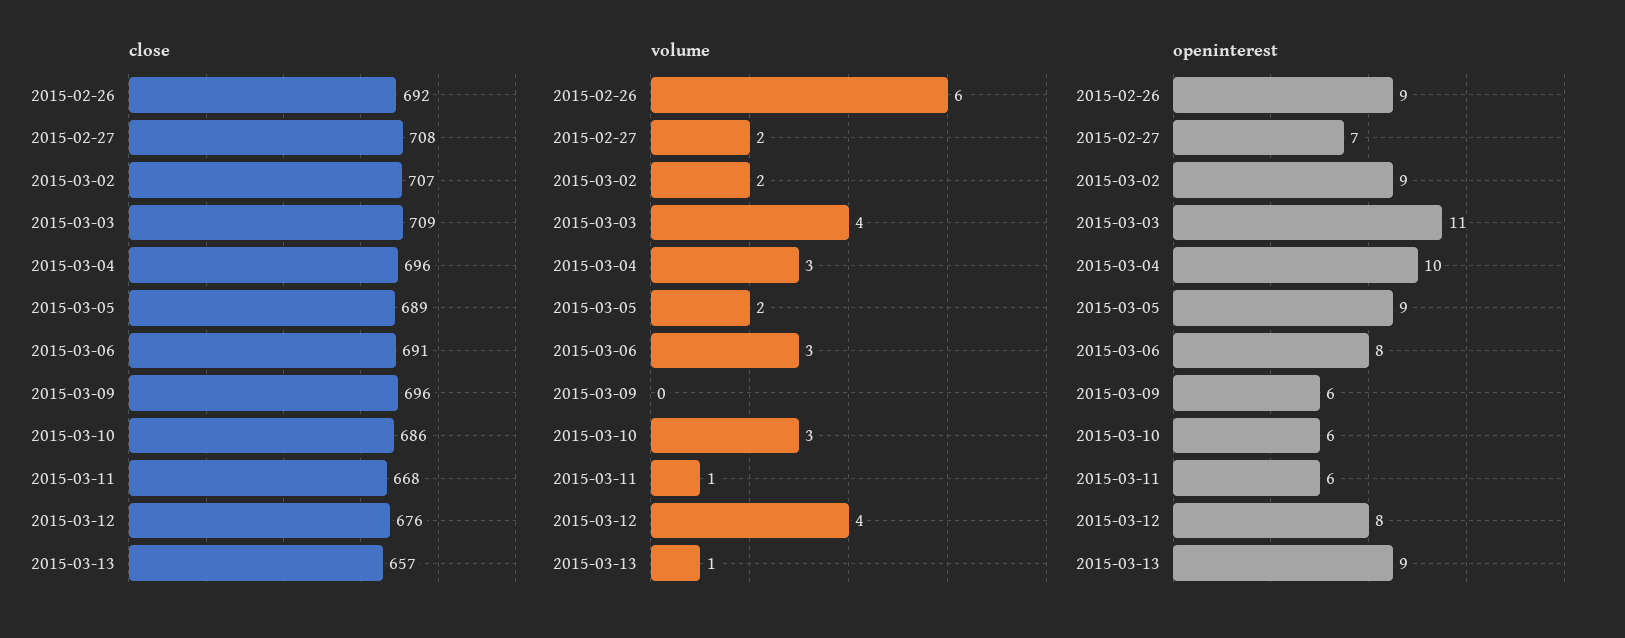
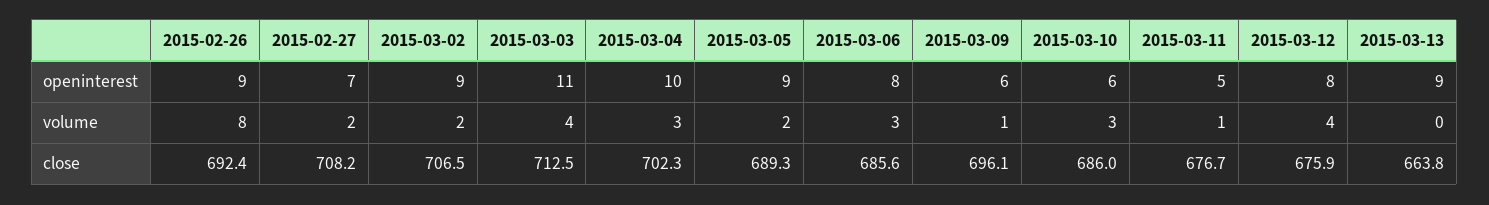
close, 2015-03-03: 709 -> 712.5
close, 2015-03-04: 696 -> 702.3
close, 2015-03-06: 691 -> 685.6
close, 2015-03-11: 668 -> 676.7
close, 2015-03-13: 657 -> 663.8
volume, 2015-02-26: 6 -> 8
volume, 2015-03-09: 0 -> 1
volume, 2015-03-13: 1 -> 0
openinterest, 2015-03-11: 6 -> 5

